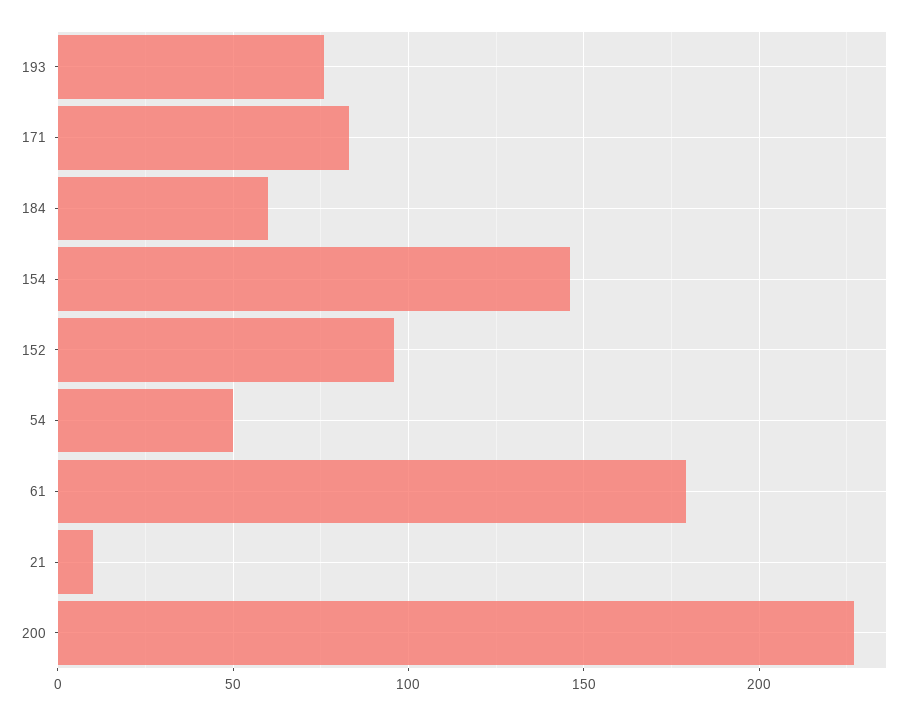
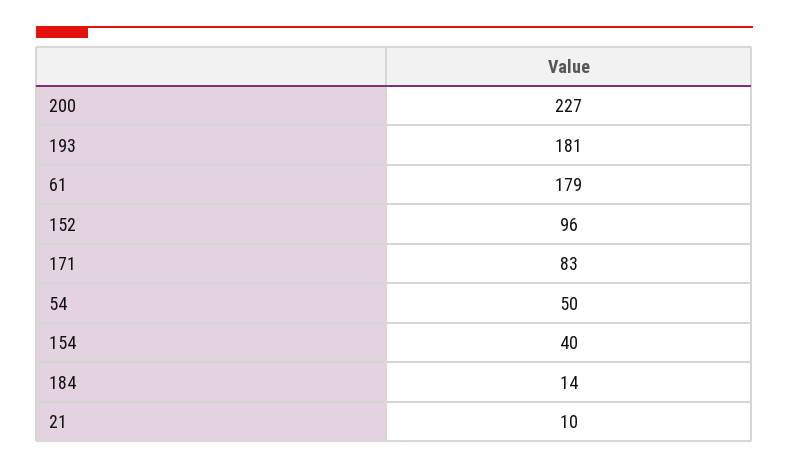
193: 75 -> 181
184: 60 -> 14
154: 145 -> 40

